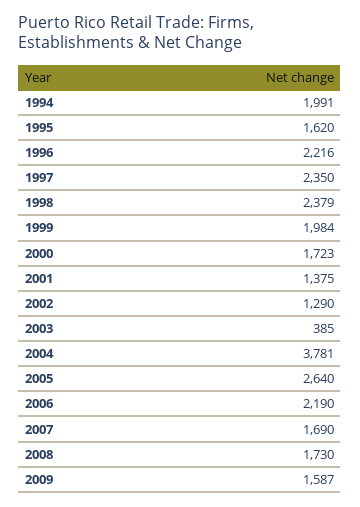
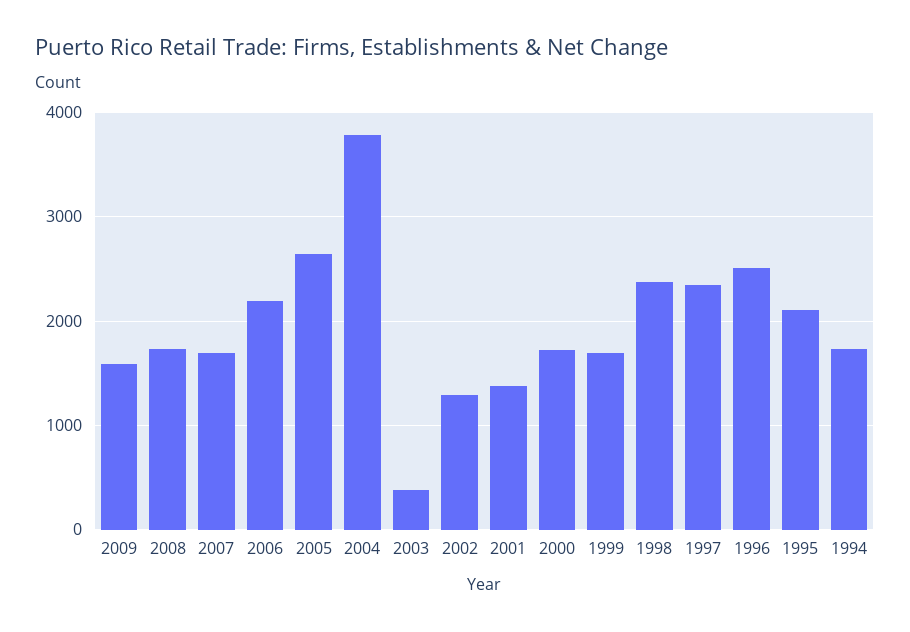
1994: 1991 -> 1700
1995: 1620 -> 2100
1996: 2216 -> 2500
1999: 1984 -> 1700

